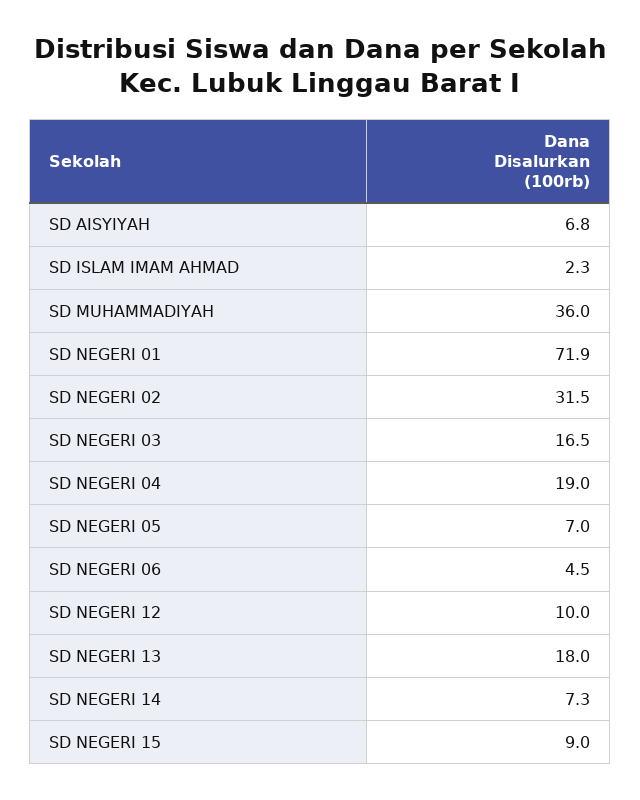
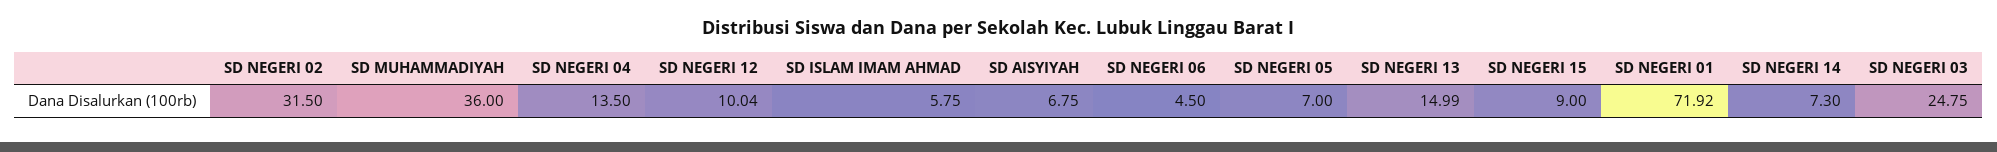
SD ISLAM IMAM AHMAD: 2.3 -> 5.75
SD NEGERI 03: 16.5 -> 24.75
SD NEGERI 04: 19 -> 13.5
SD NEGERI 13: 18 -> 14.99

